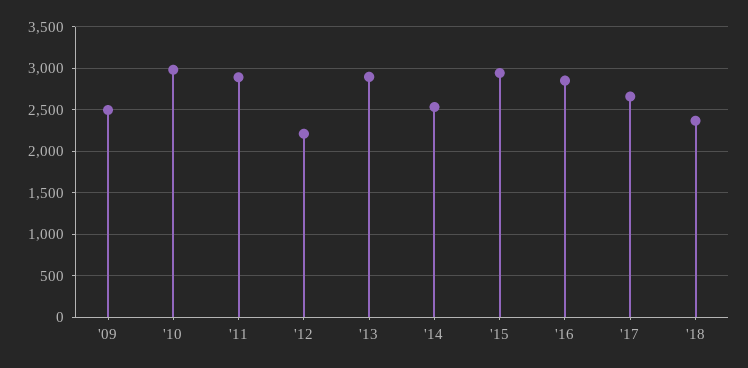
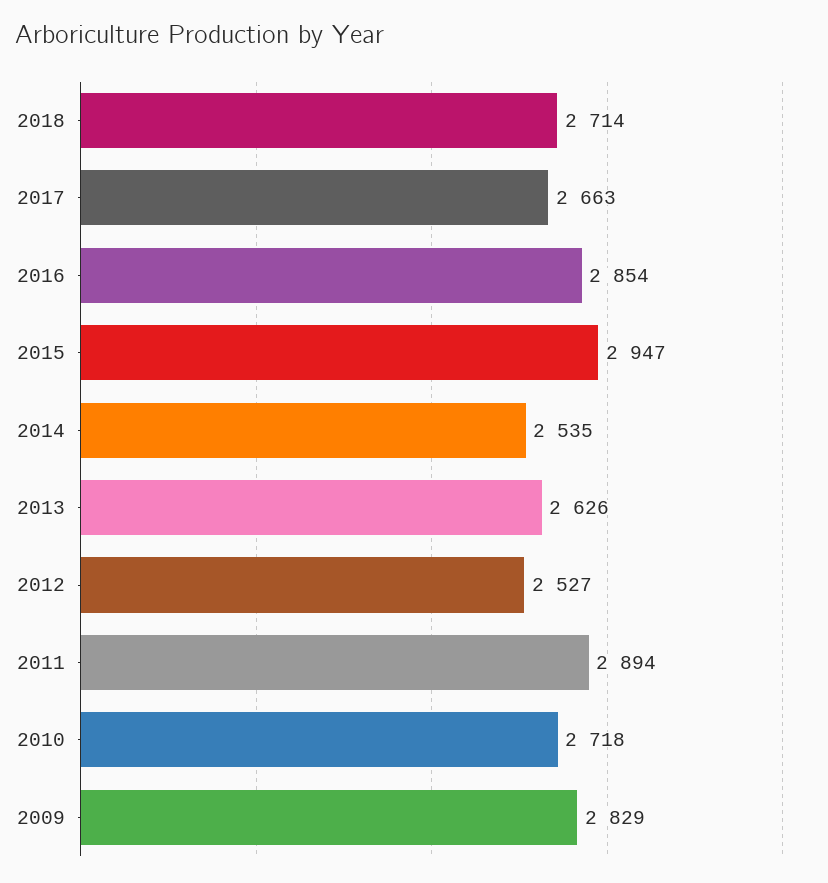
'09: 2500 -> 2829
'10: 3000 -> 2718
'12: 2200 -> 2527
'13: 2900 -> 2626
'18: 2400 -> 2714

